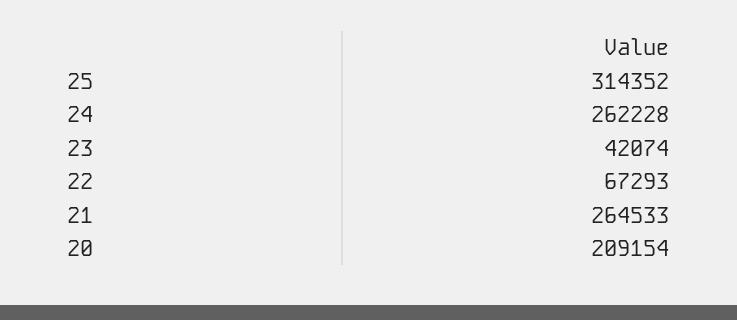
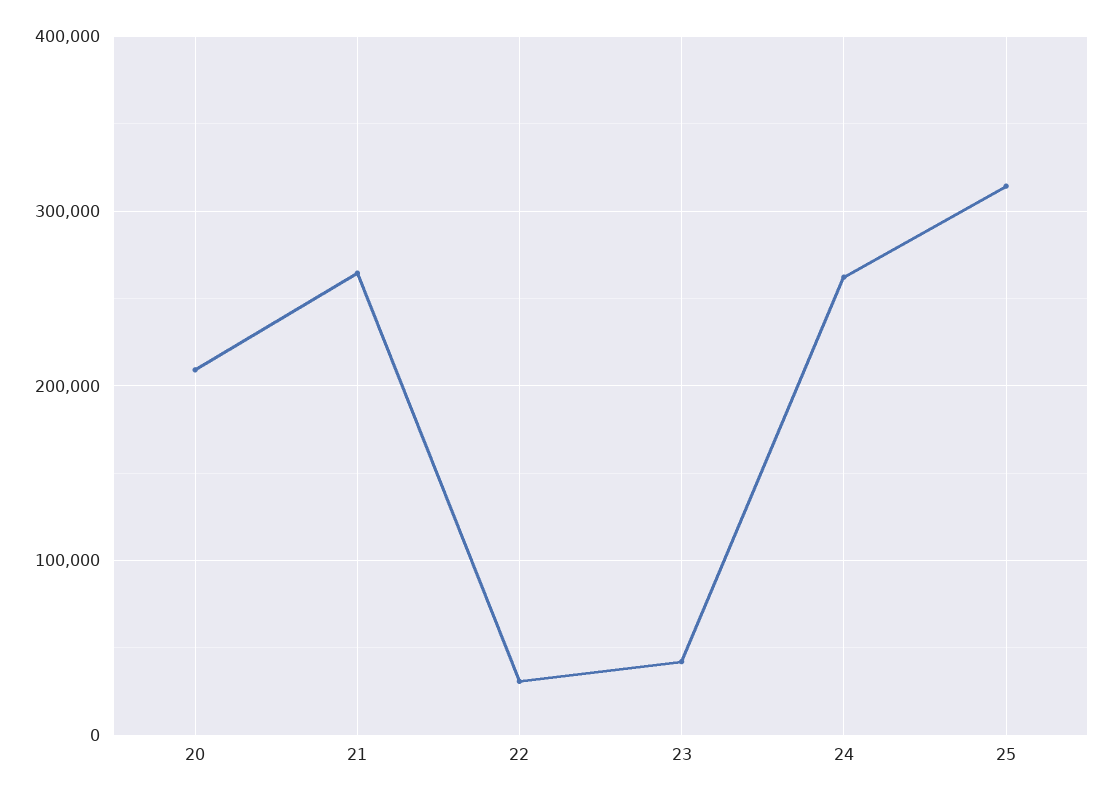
22: 67293 -> 30000

